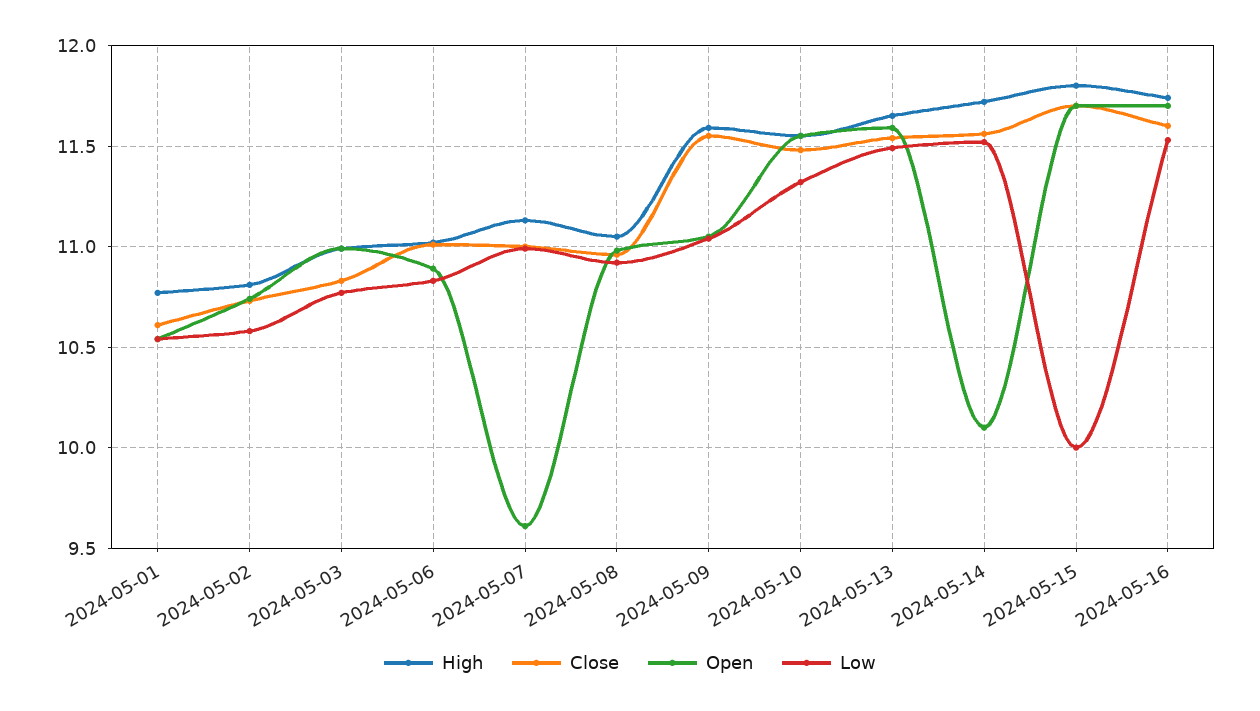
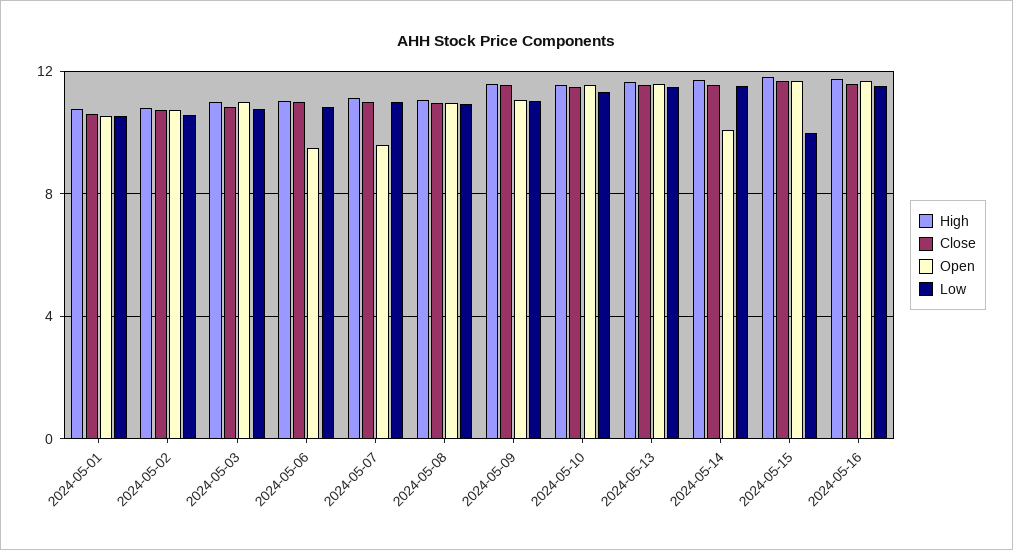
Open, 2024-05-06: 10.9 -> 9.5

